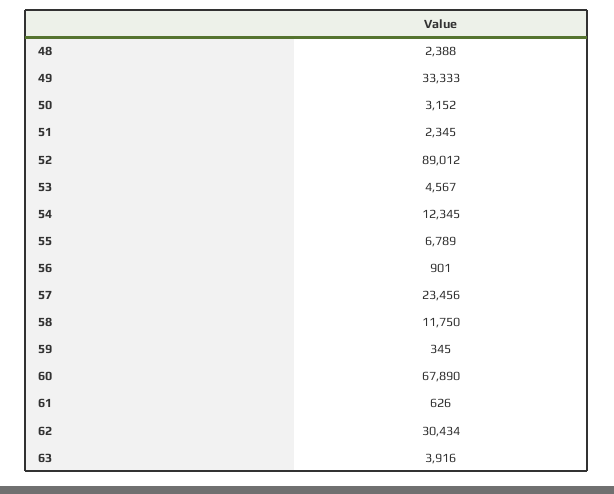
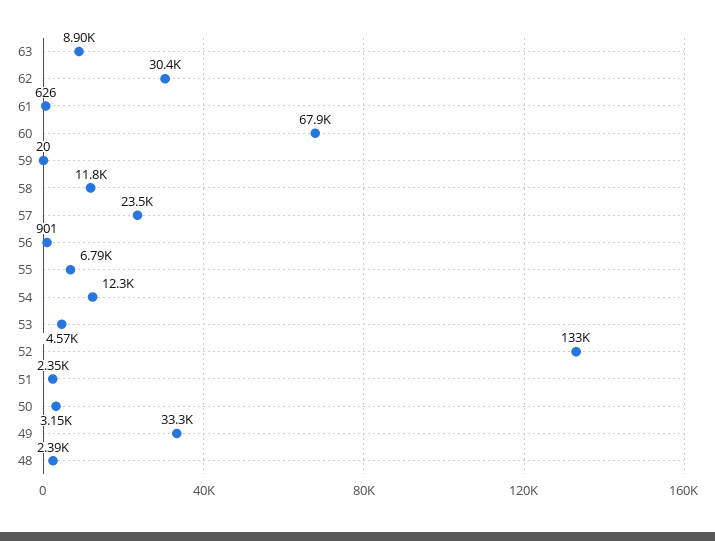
52: 89012 -> 133000
59: 345 -> 20
63: 3916 -> 8900

